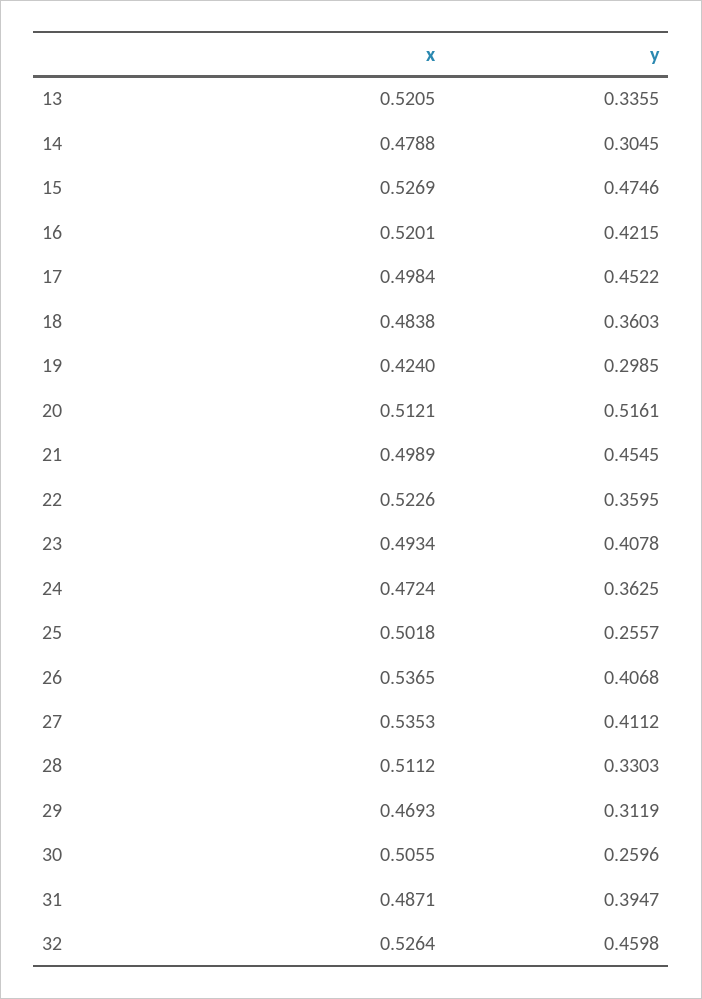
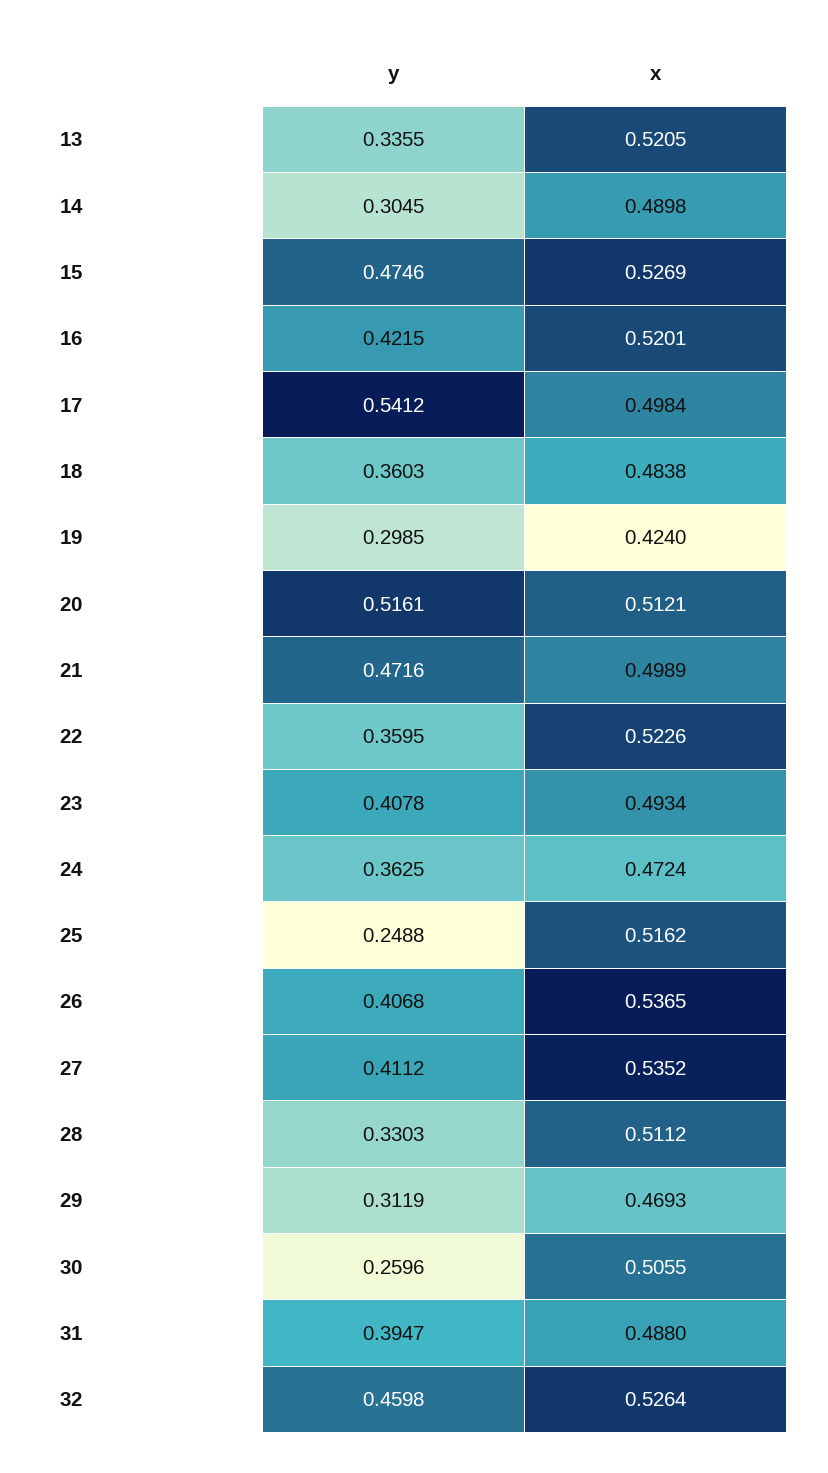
x, 14: 0.4788 -> 0.4898
y, 17: 0.4522 -> 0.5412
y, 21: 0.4545 -> 0.4716
x, 25: 0.5018 -> 0.5162
y, 25: 0.2557 -> 0.2488
x, 27: 0.5353 -> 0.5352
x, 31: 0.4871 -> 0.488

